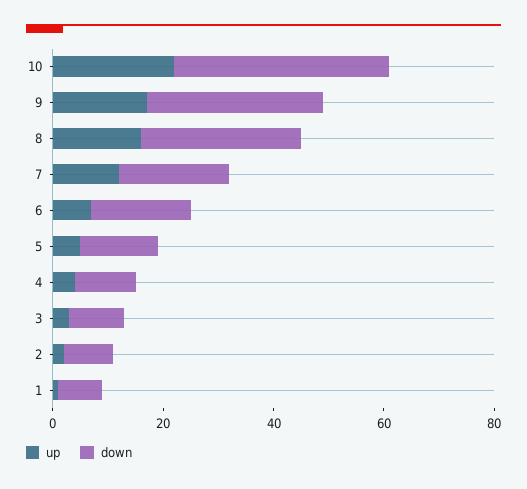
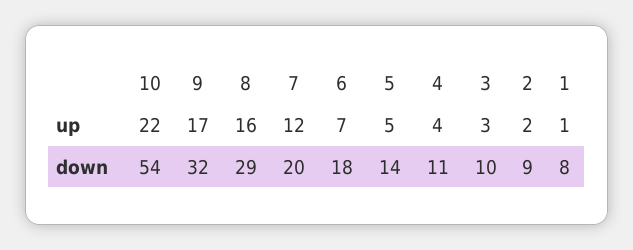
down, 10: 40 -> 54

